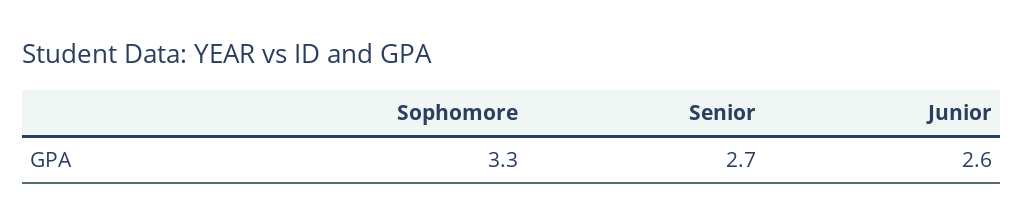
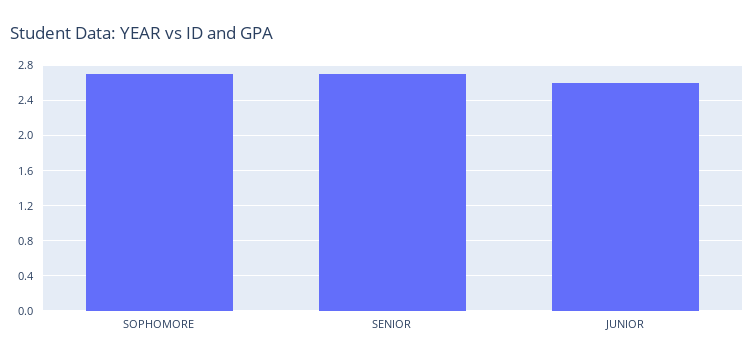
Sophomore: 3.3 -> 2.7

